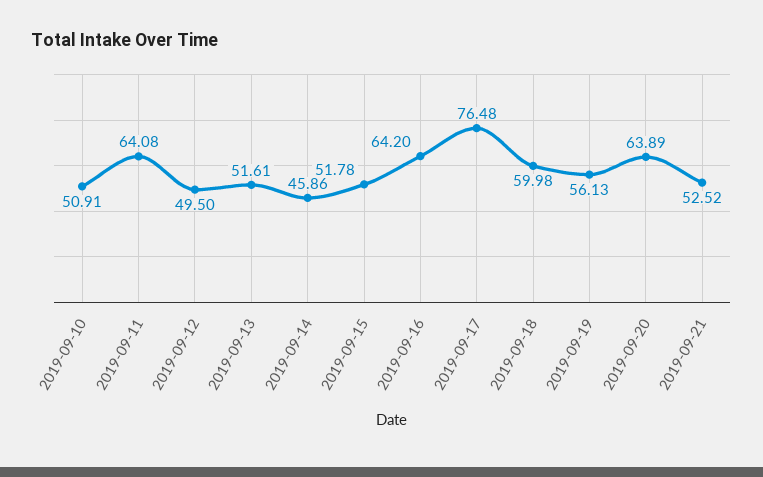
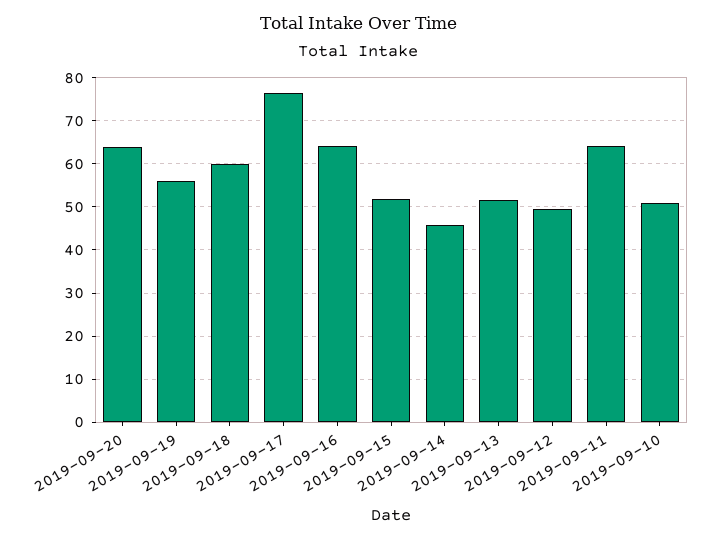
2019-09-21: 52.52 -> none

